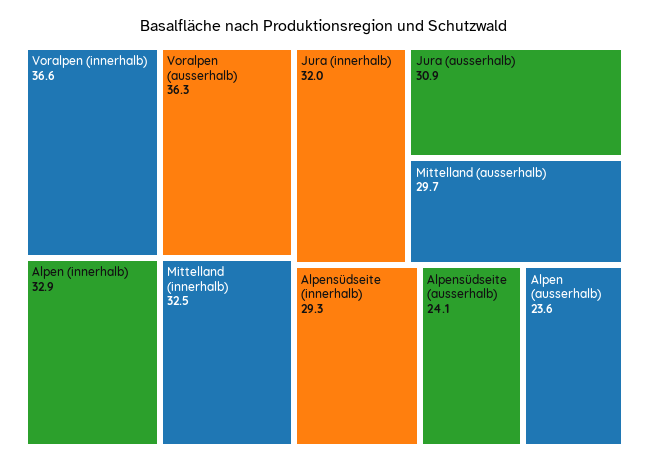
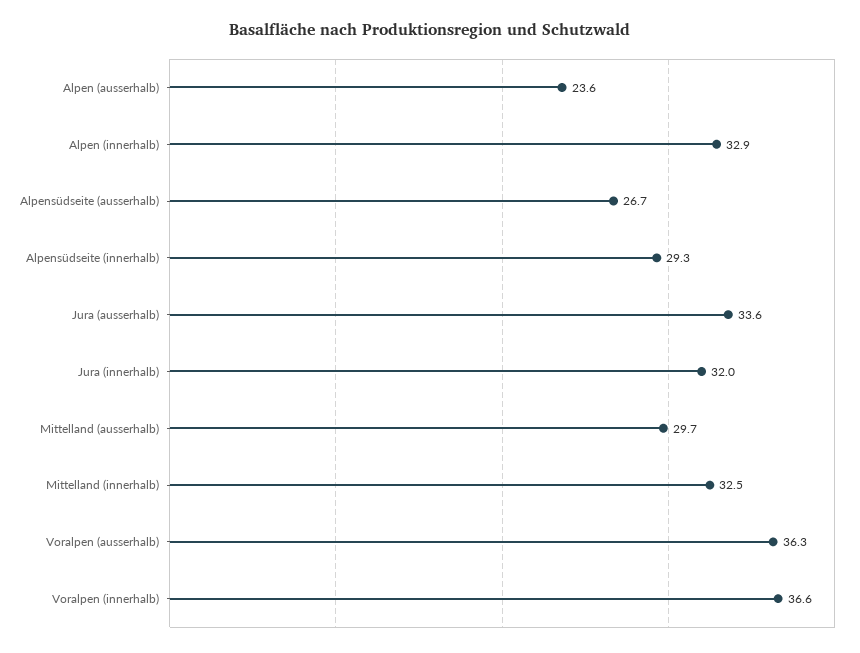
Jura (ausserhalb): 30.9 -> 33.6
Alpensüdseite (ausserhalb): 24.1 -> 26.7

